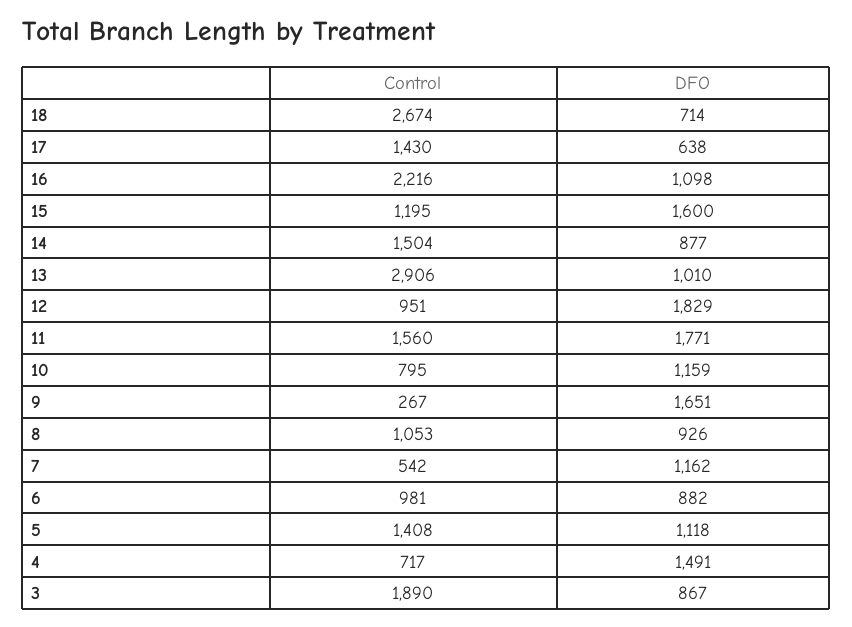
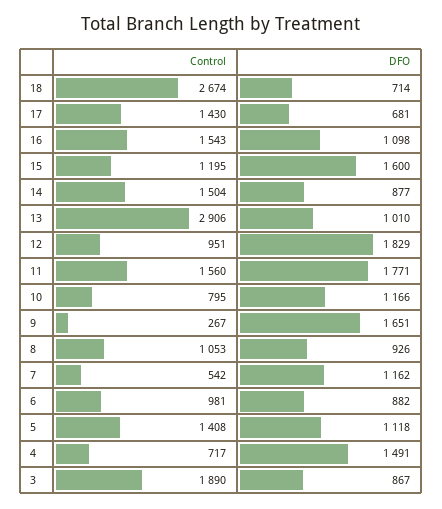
DFO, 17: 638 -> 681
Control, 16: 2216 -> 1543
DFO, 10: 1159 -> 1166

